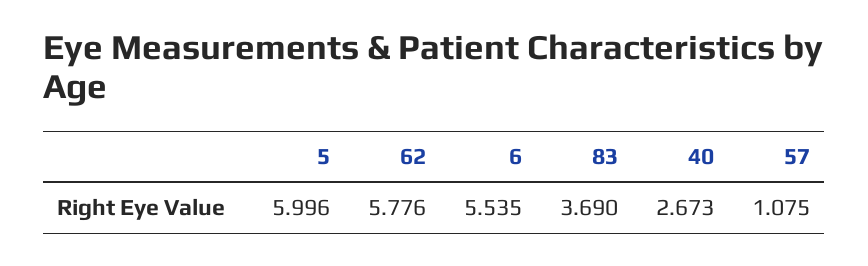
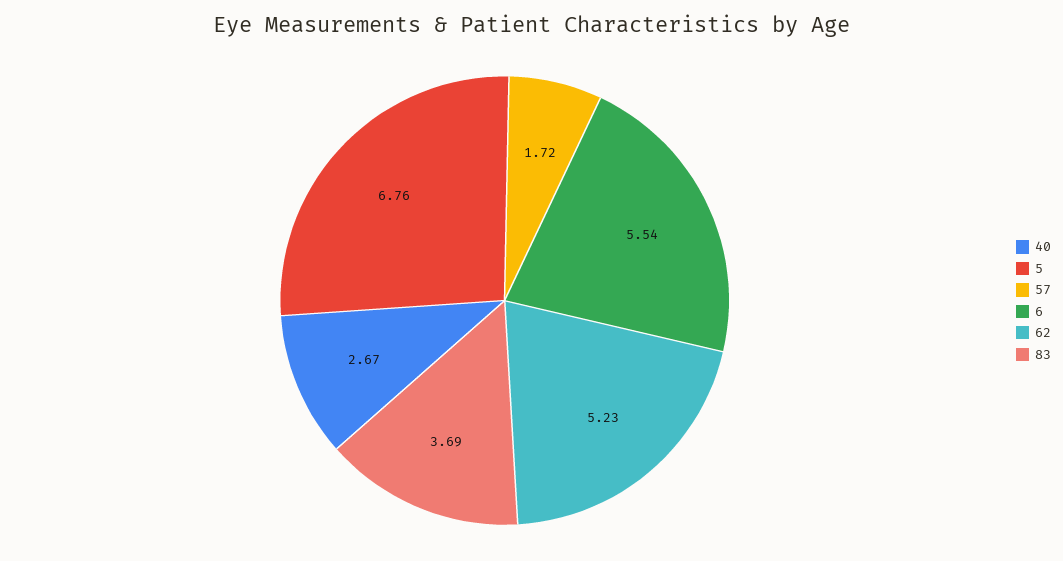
5: 5.996 -> 6.76
62: 5.776 -> 5.23
57: 1.075 -> 1.72

